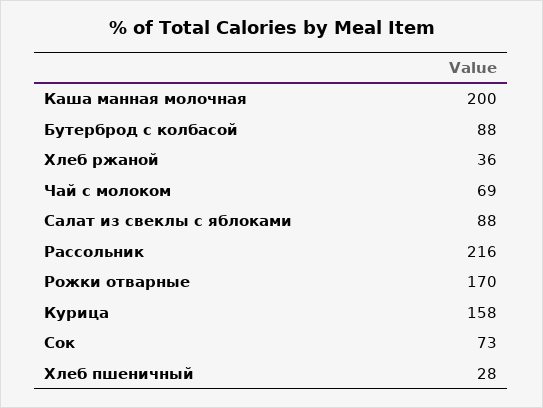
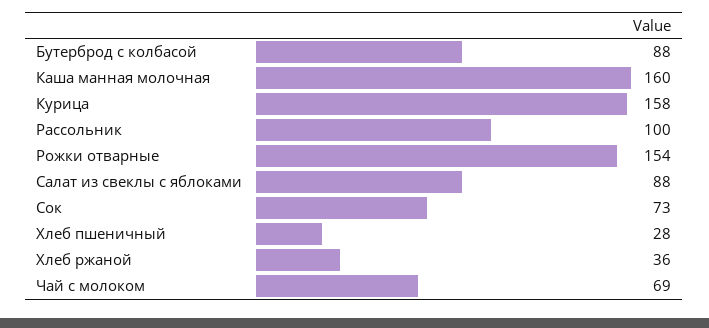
Каша манная молочная: 200 -> 160
Рассольник: 216 -> 100
Рожки отварные: 170 -> 154

